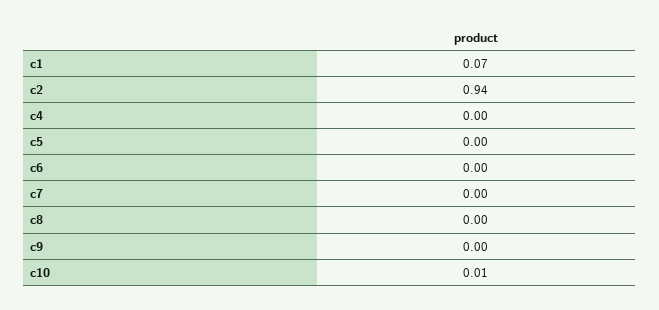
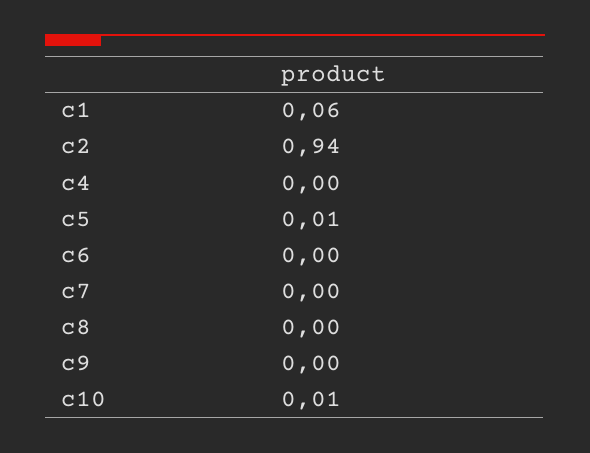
c1: 0.07 -> 0.06
c5: 0 -> 0.01

